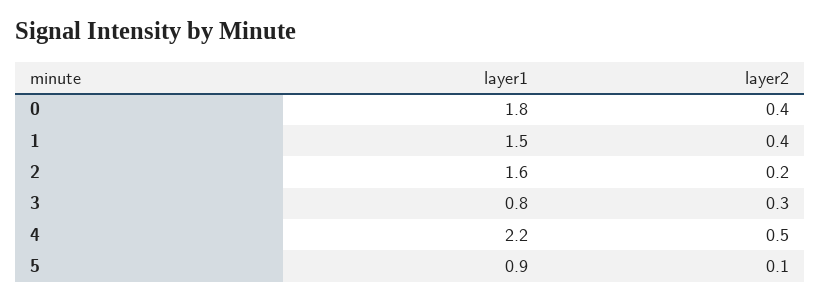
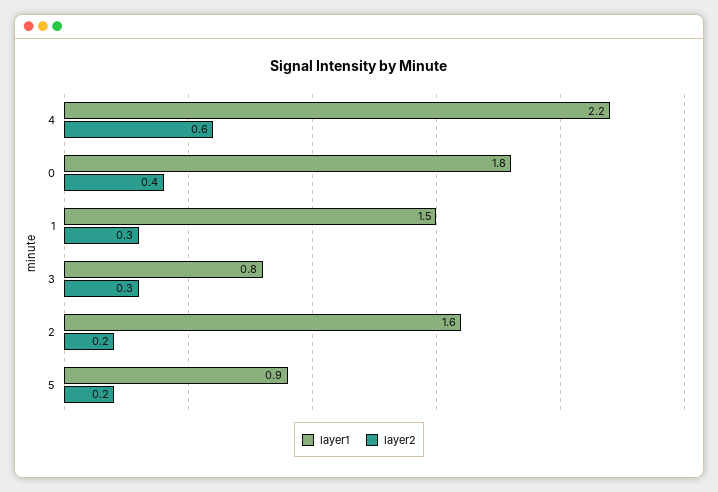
layer2, 1: 0.4 -> 0.3
layer2, 4: 0.5 -> 0.6
layer2, 5: 0.1 -> 0.2

